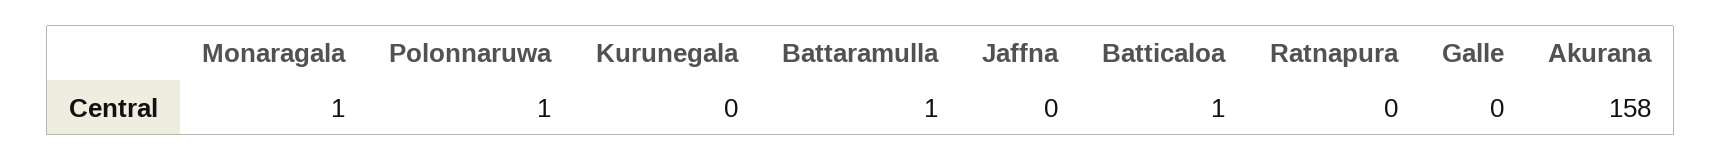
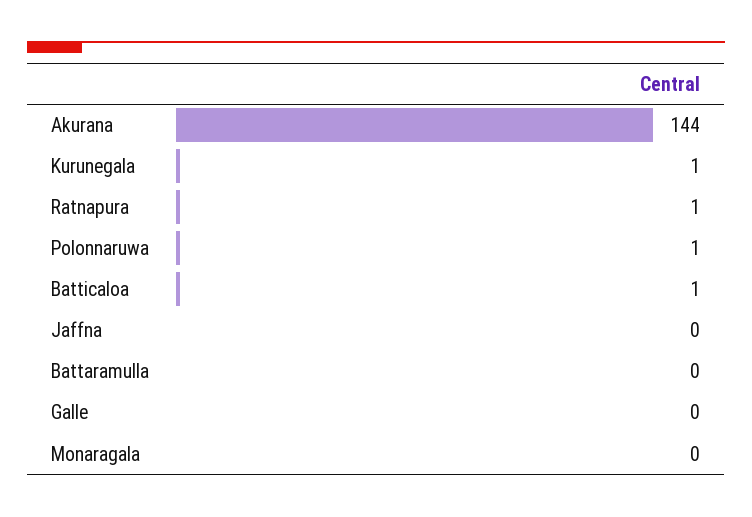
Monaragala: 1 -> 0
Kurunegala: 0 -> 1
Battaramulla: 1 -> 0
Ratnapura: 0 -> 1
Akurana: 158 -> 144

